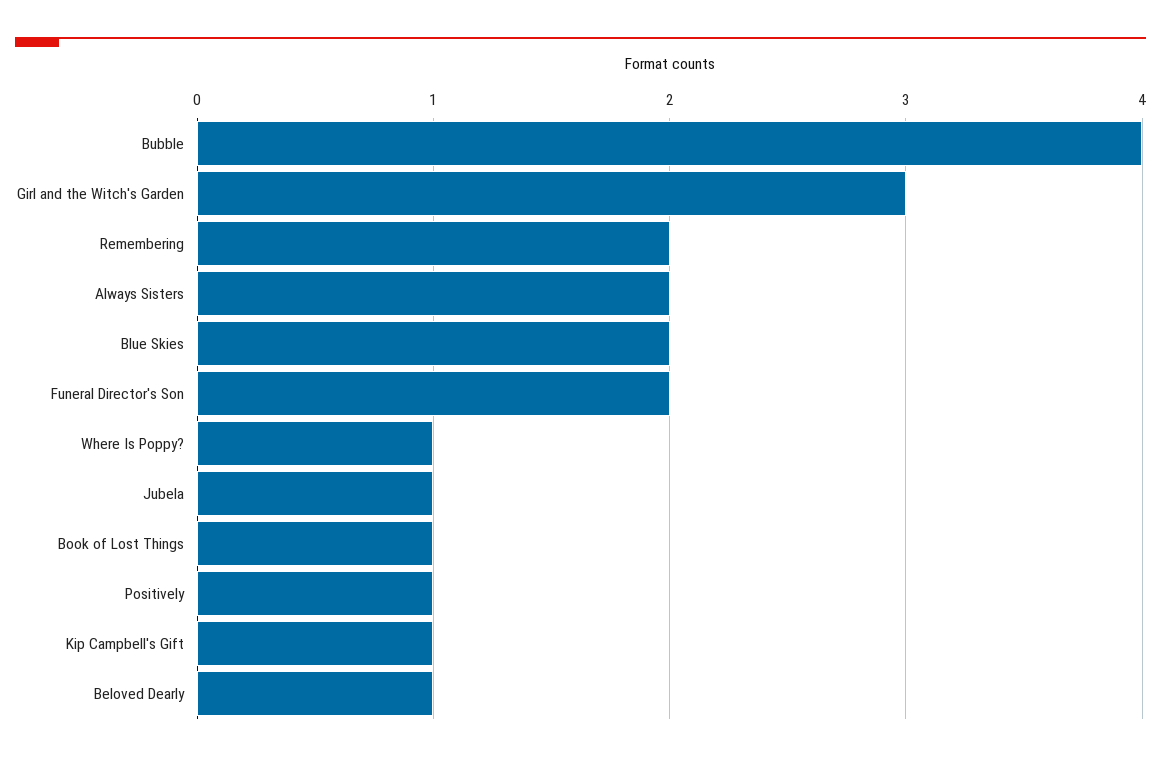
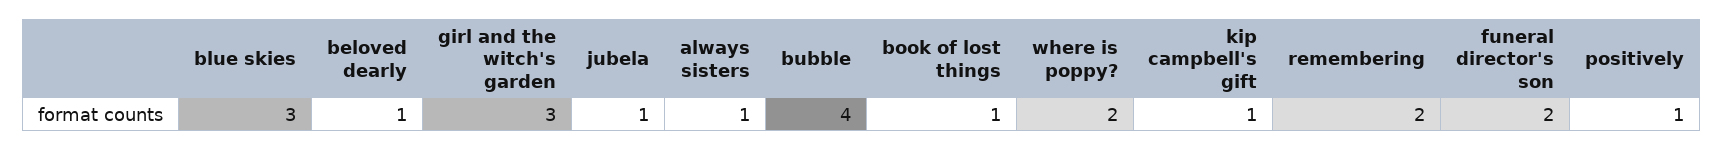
Always Sisters: 2 -> 1
Blue Skies: 2 -> 3
Where Is Poppy?: 1 -> 2

